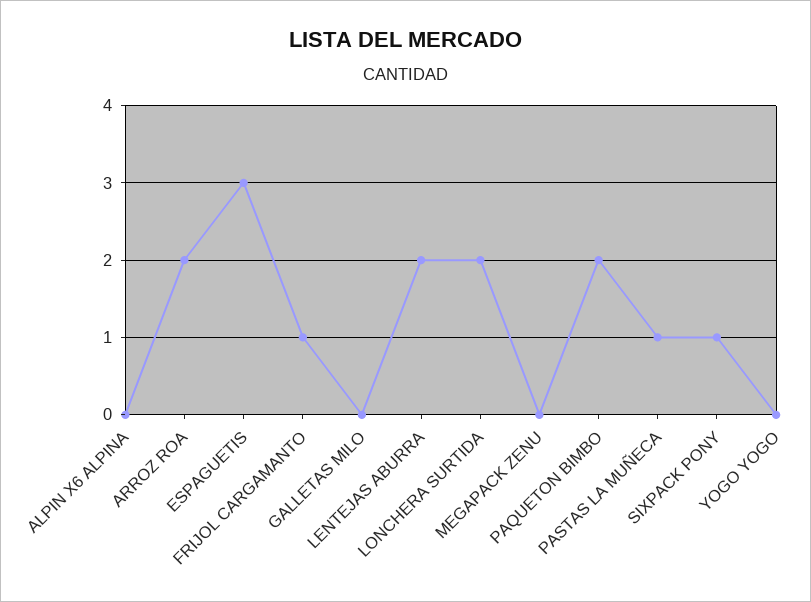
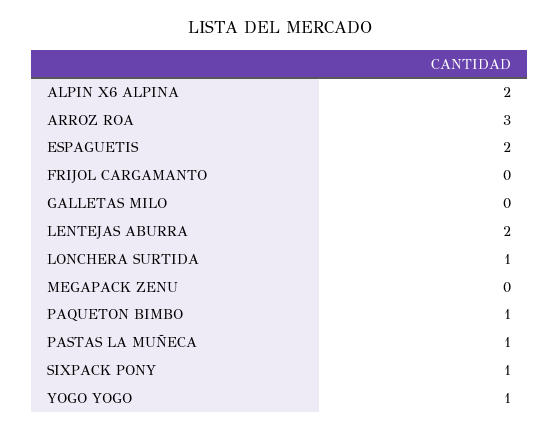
ALPIN X6 ALPINA: 0 -> 2
ARROZ ROA: 2 -> 3
ESPAGUETIS: 3 -> 2
FRIJOL CARGAMANTO: 1 -> 0
LONCHERA SURTIDA: 2 -> 1
PAQUETON BIMBO: 2 -> 1
YOGO YOGO: 0 -> 1

